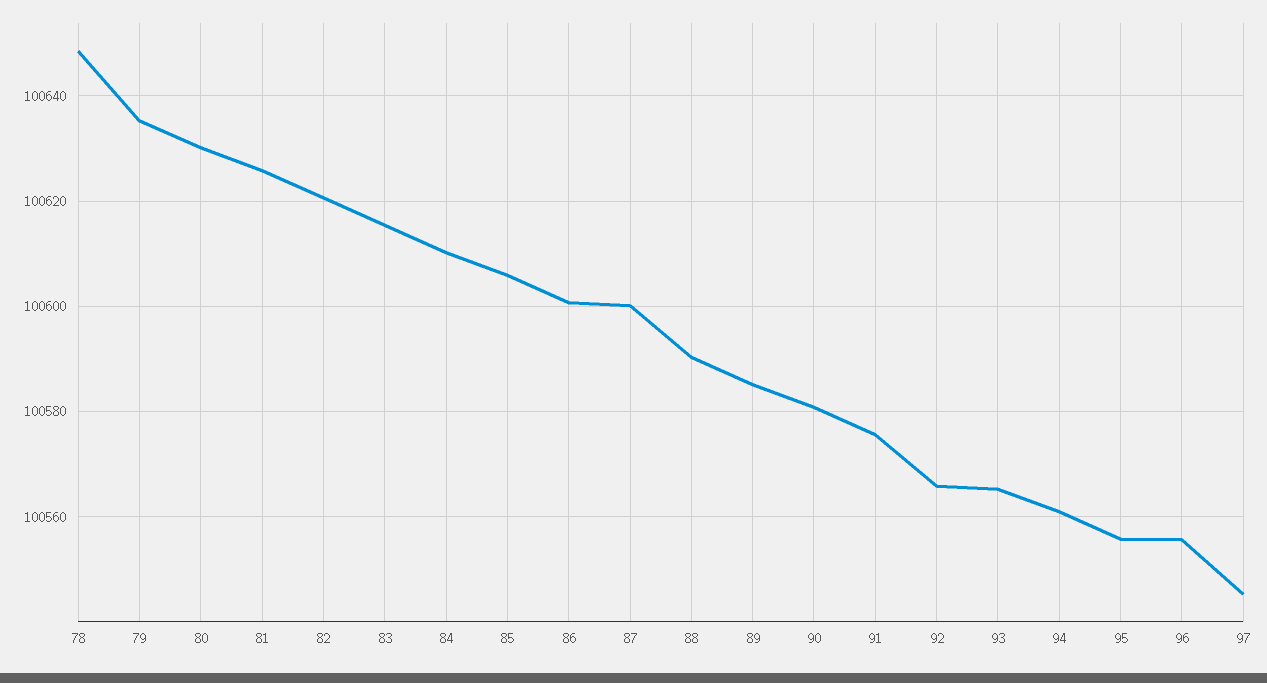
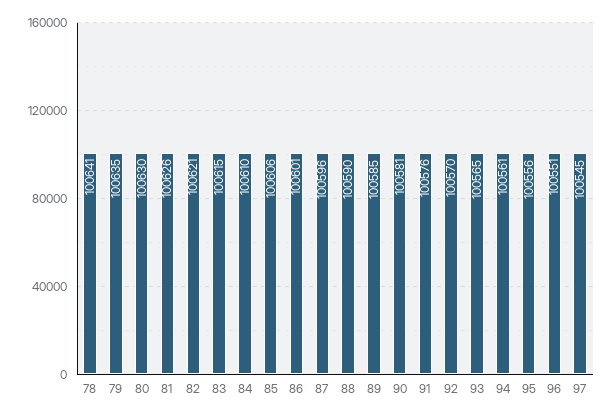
78: 100648 -> 100641
87: 100600 -> 100596
92: 100566 -> 100570
96: 100556 -> 100551

